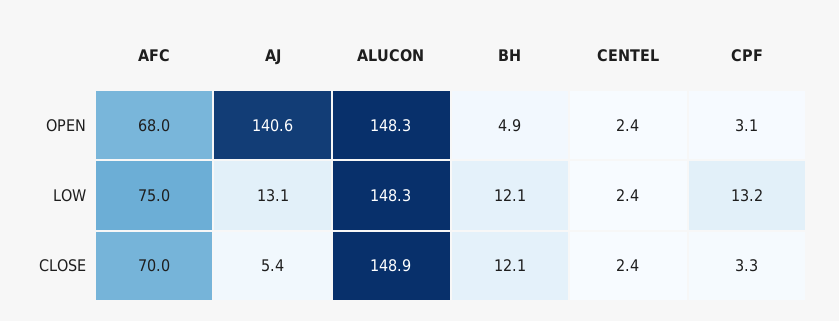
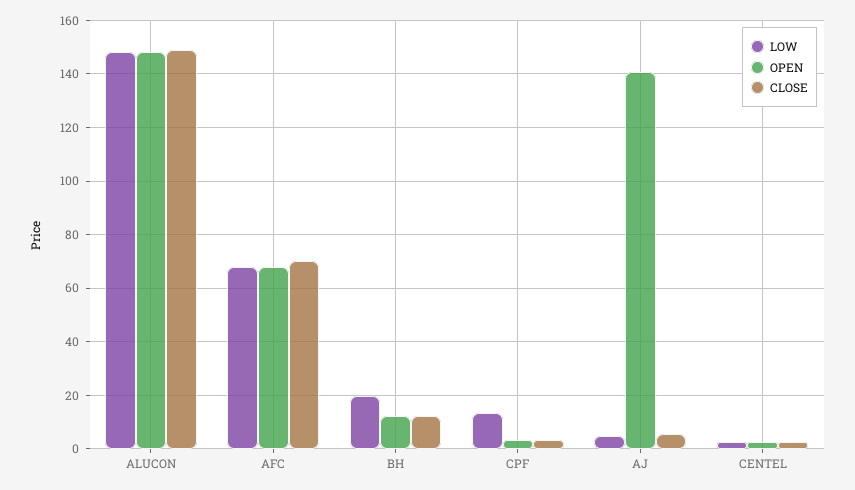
OPEN, BH: 4.9 -> 12.5
LOW, AFC: 75 -> 67.5
LOW, AJ: 13.1 -> 5
LOW, BH: 12.1 -> 20

